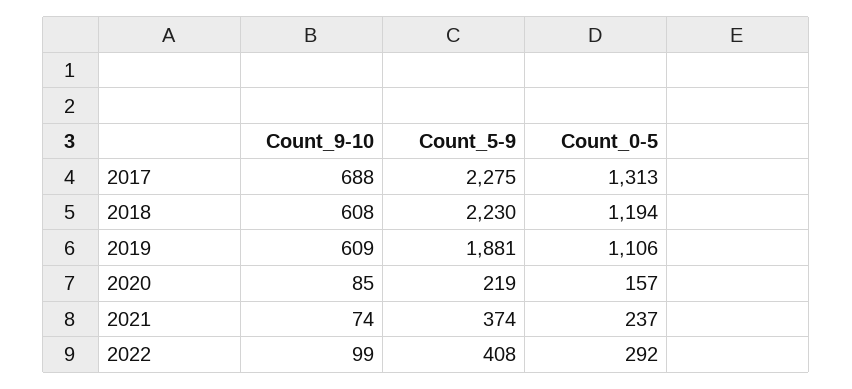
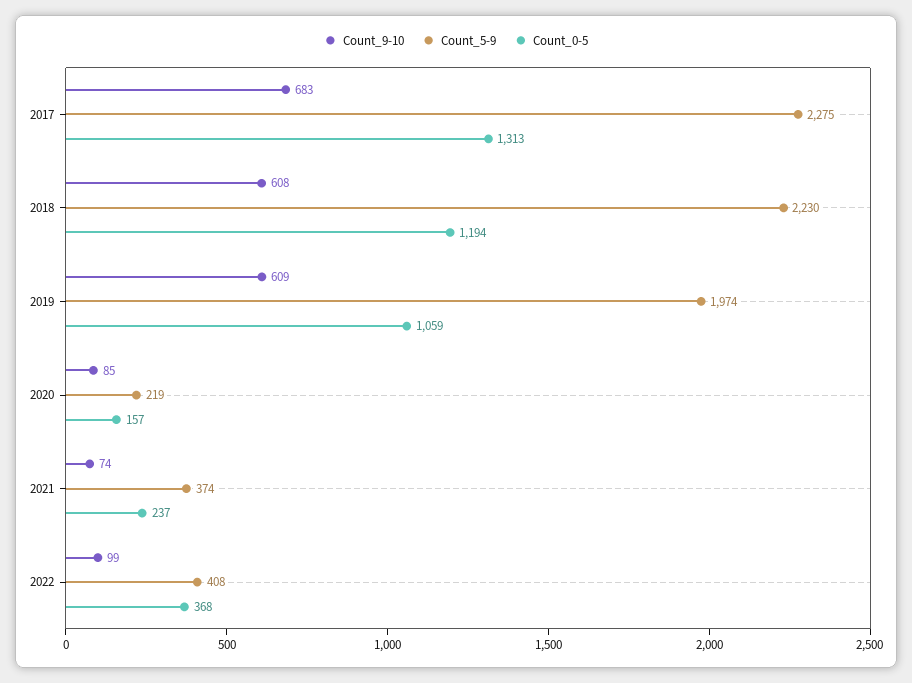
Count_9-10, 2017: 688 -> 683
Count_5-9, 2019: 1881 -> 1974
Count_0-5, 2019: 1106 -> 1059
Count_0-5, 2022: 292 -> 368

